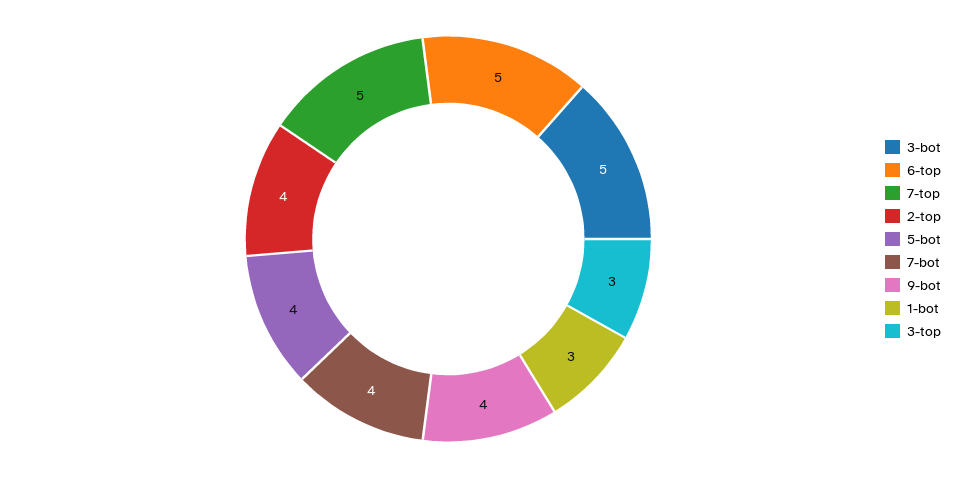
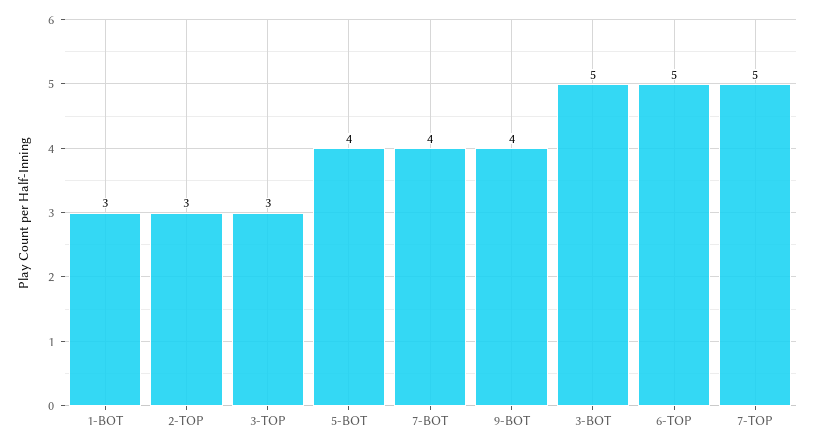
2-top: 4 -> 3

